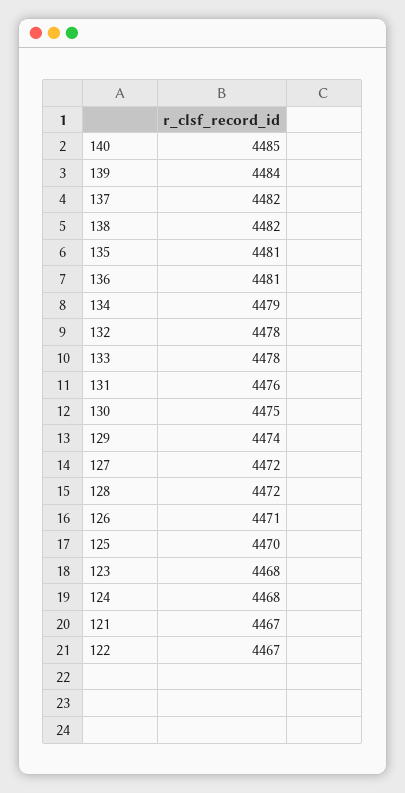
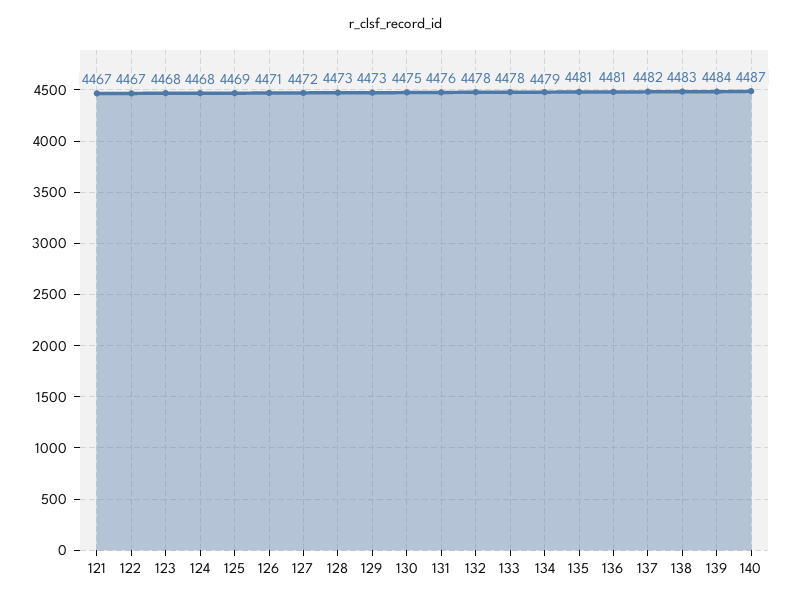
140: 4485 -> 4487
138: 4482 -> 4483
129: 4474 -> 4473
128: 4472 -> 4473
125: 4470 -> 4469

